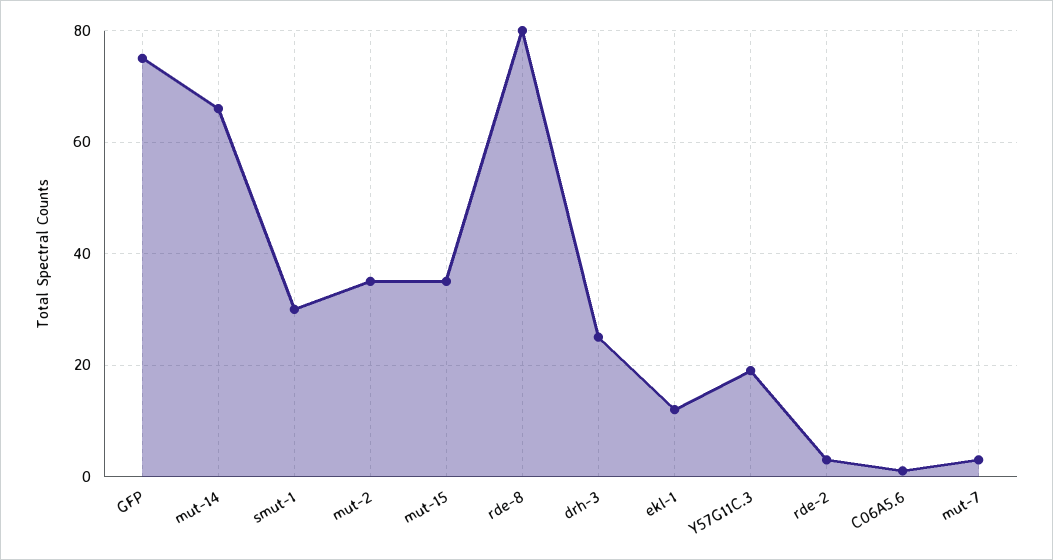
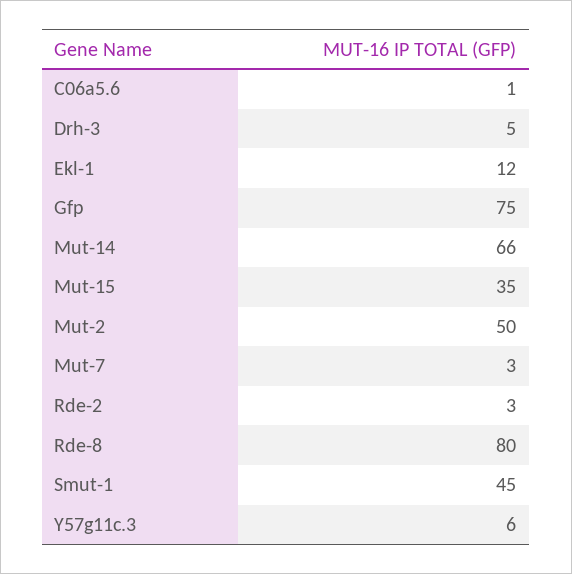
smut-1: 30 -> 45
mut-2: 35 -> 50
drh-3: 25 -> 5
Y57G11C.3: 20 -> 6

